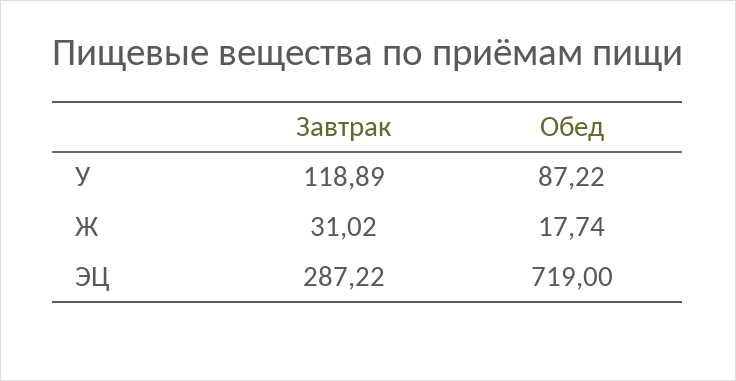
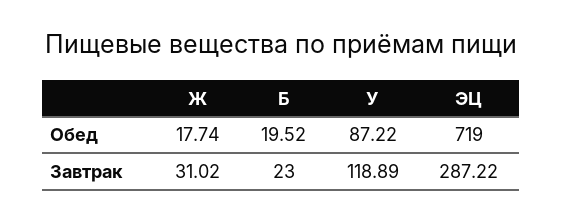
Обед, Б: none -> 19.52
Завтрак, Б: none -> 23

